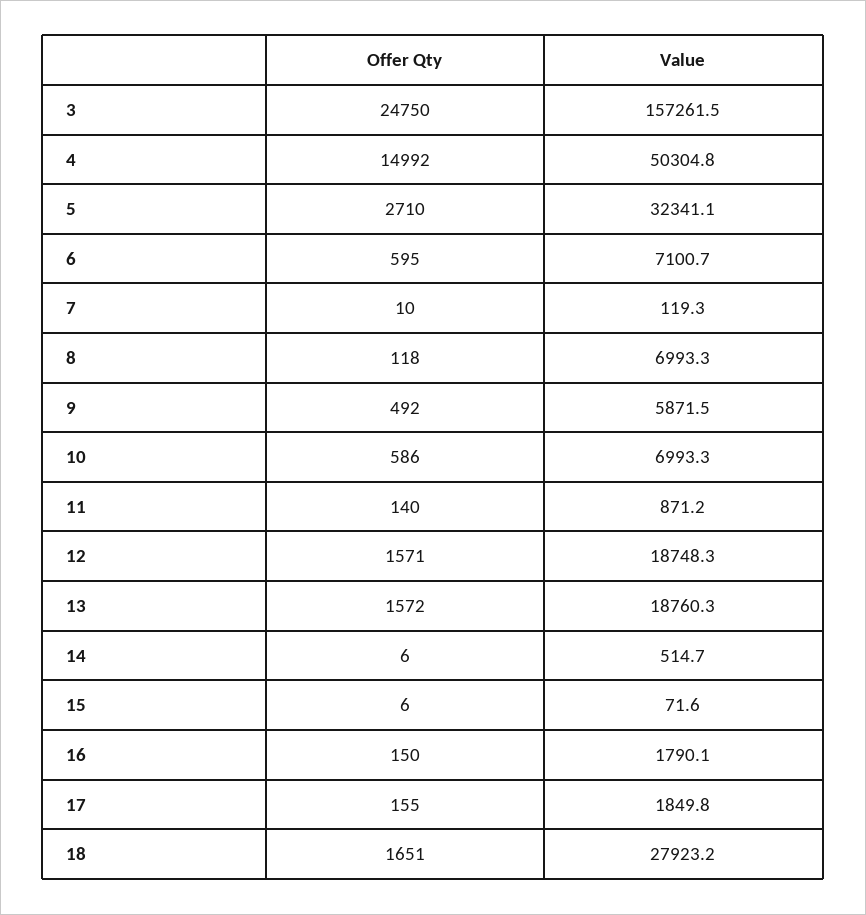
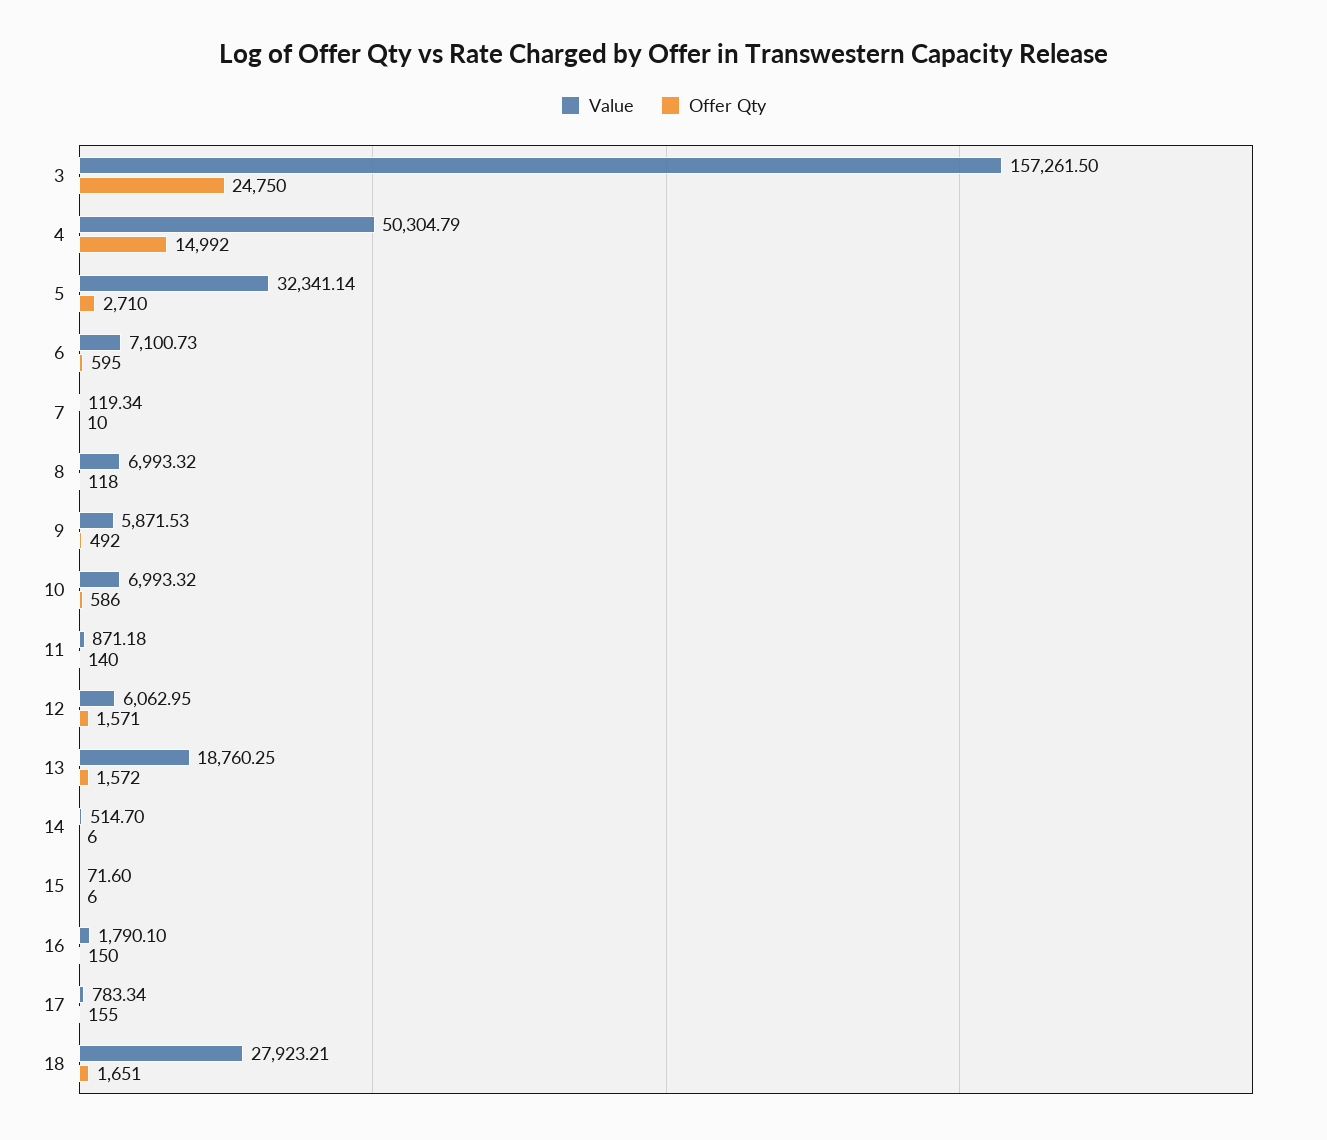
Value, 12: 18748.3 -> 6062.95
Value, 17: 1849.8 -> 783.34

